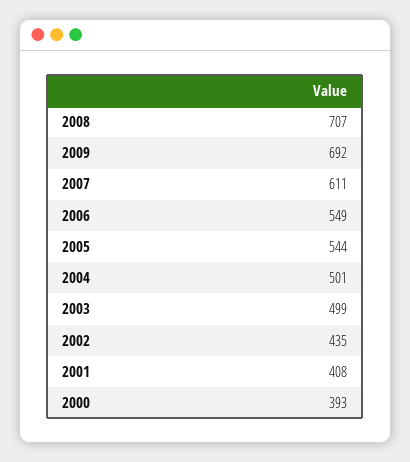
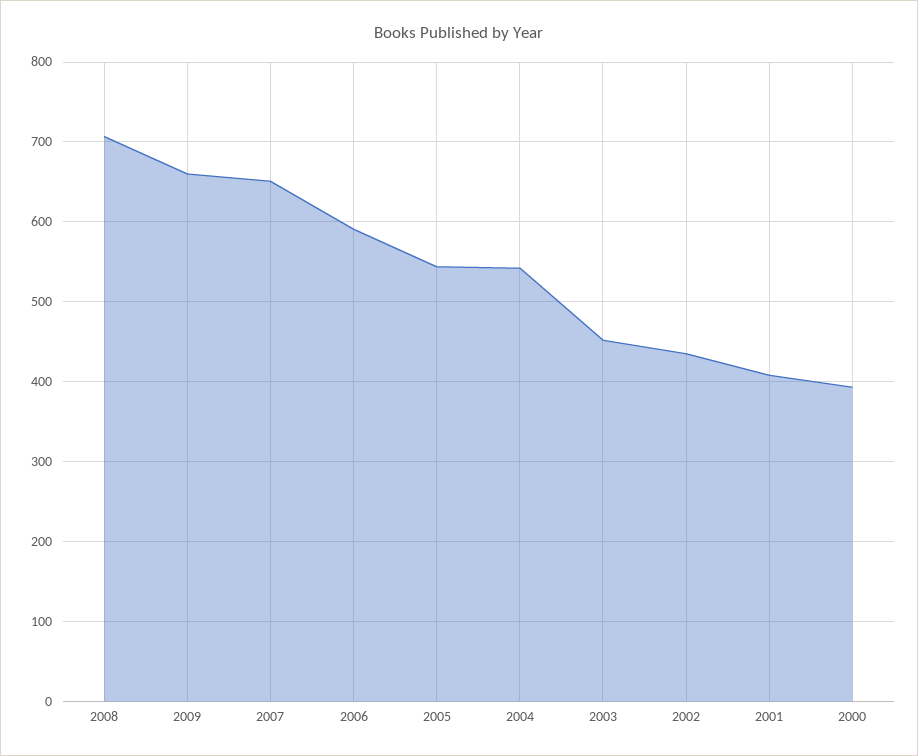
2009: 692 -> 660
2007: 611 -> 650
2006: 549 -> 590
2004: 501 -> 540
2003: 499 -> 450

